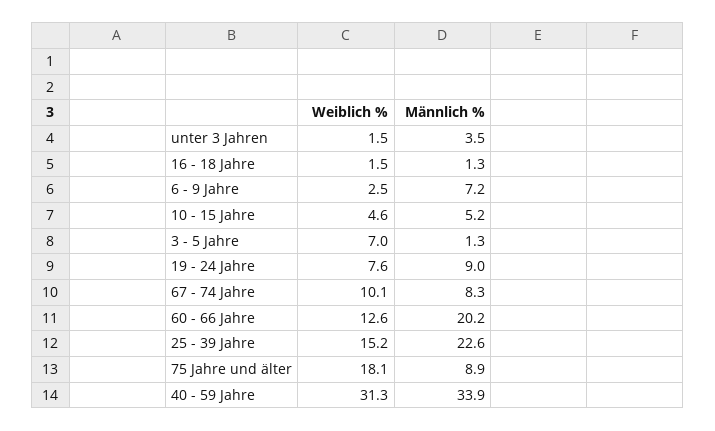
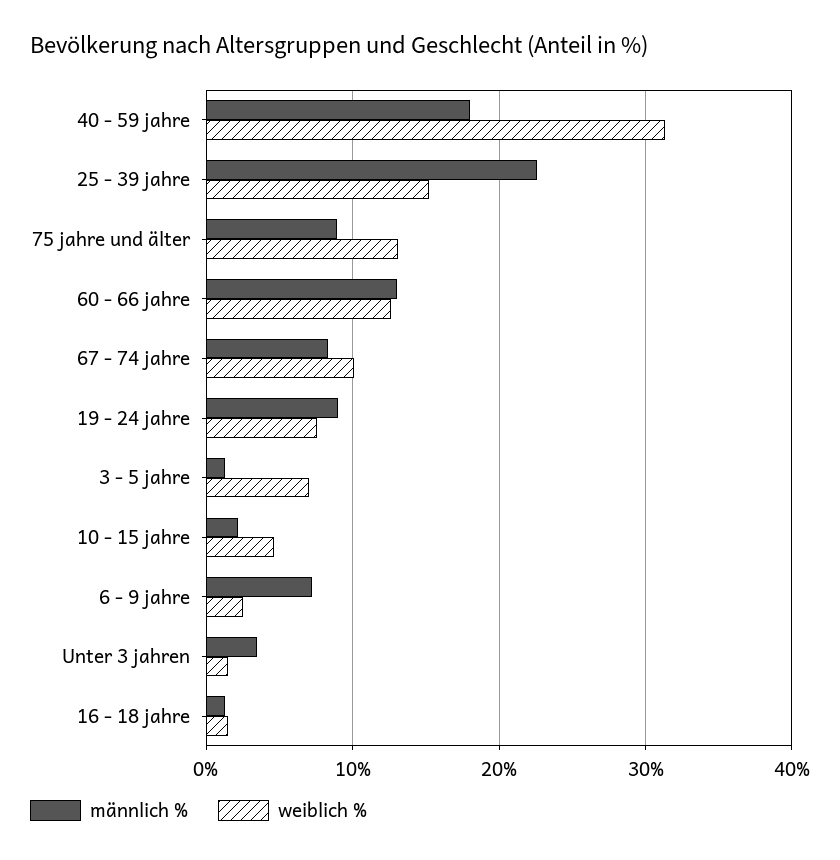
Männlich %, 10 - 15 Jahre: 5.2 -> 2
Männlich %, 60 - 66 Jahre: 20.2 -> 13
Weiblich %, 75 Jahre und älter: 18.1 -> 13
Männlich %, 40 - 59 Jahre: 33.9 -> 18

